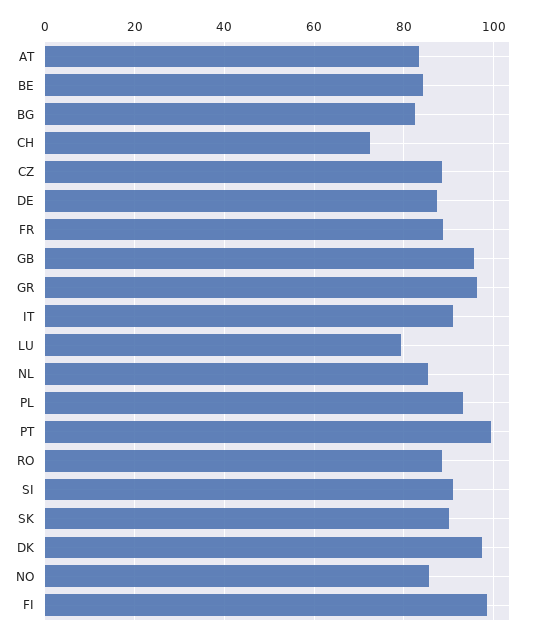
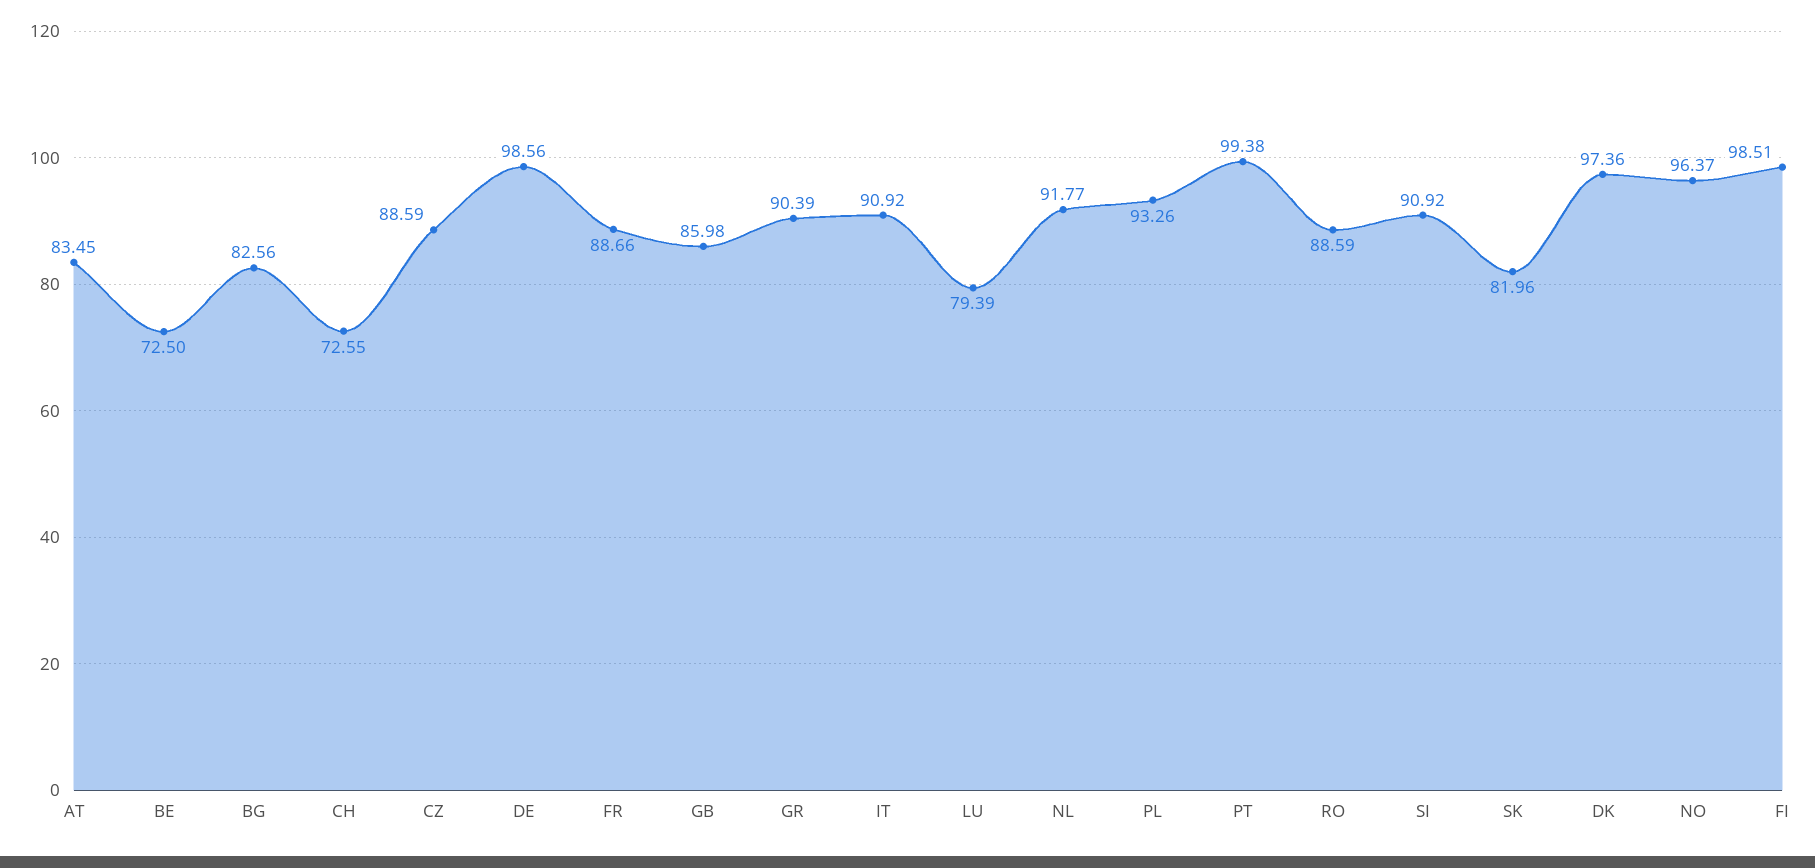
BE: 84 -> 72.5
DE: 88 -> 98.56
GB: 96 -> 85.98
GR: 96 -> 90.39
NL: 86 -> 91.77
SK: 90 -> 81.96
NO: 86 -> 96.37

